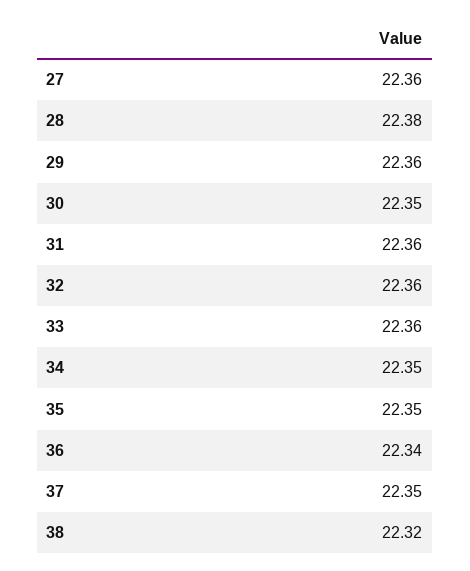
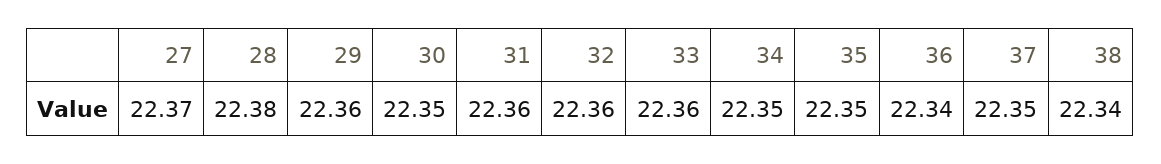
27: 22.36 -> 22.37
38: 22.32 -> 22.34

